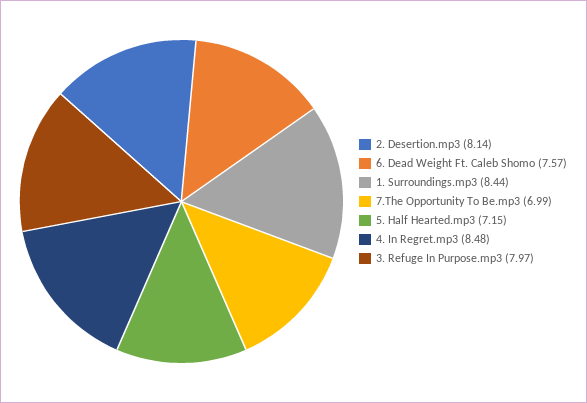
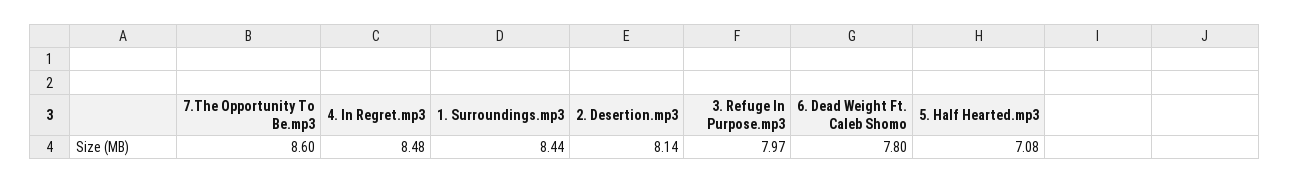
6. Dead Weight Ft. Caleb Shomo: 7.57 -> 7.8
7.The Opportunity To Be.mp3: 6.99 -> 8.6
5. Half Hearted.mp3: 7.15 -> 7.08

